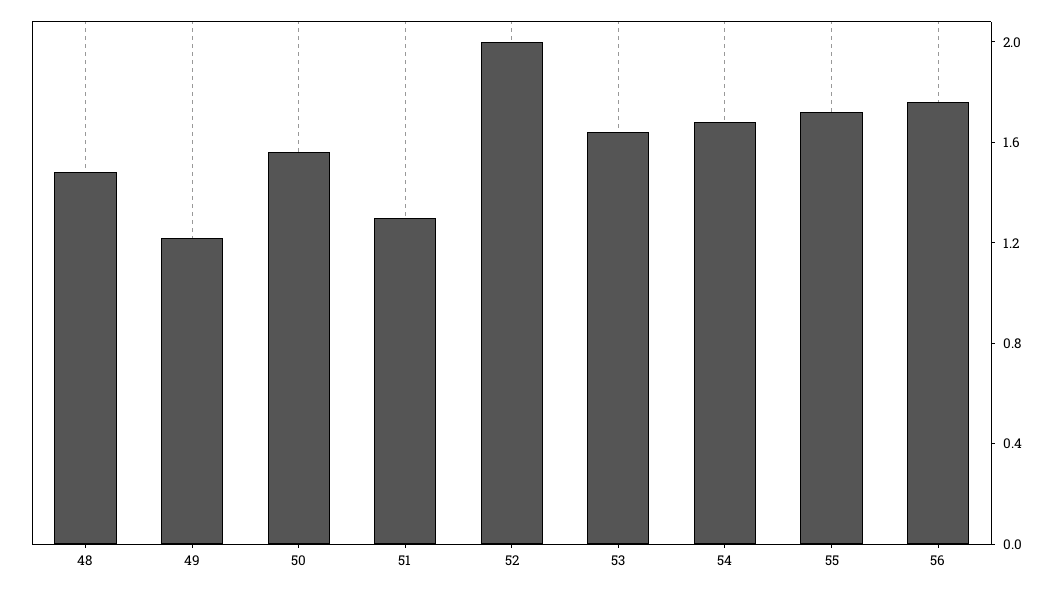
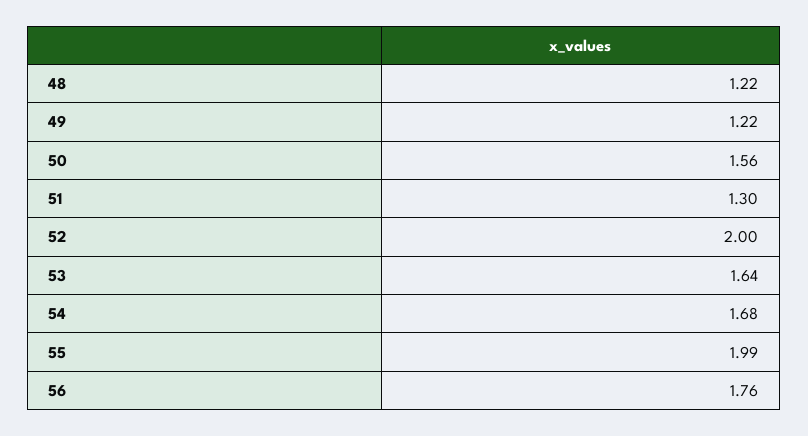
48: 1.5 -> 1.22
55: 1.7 -> 1.99

